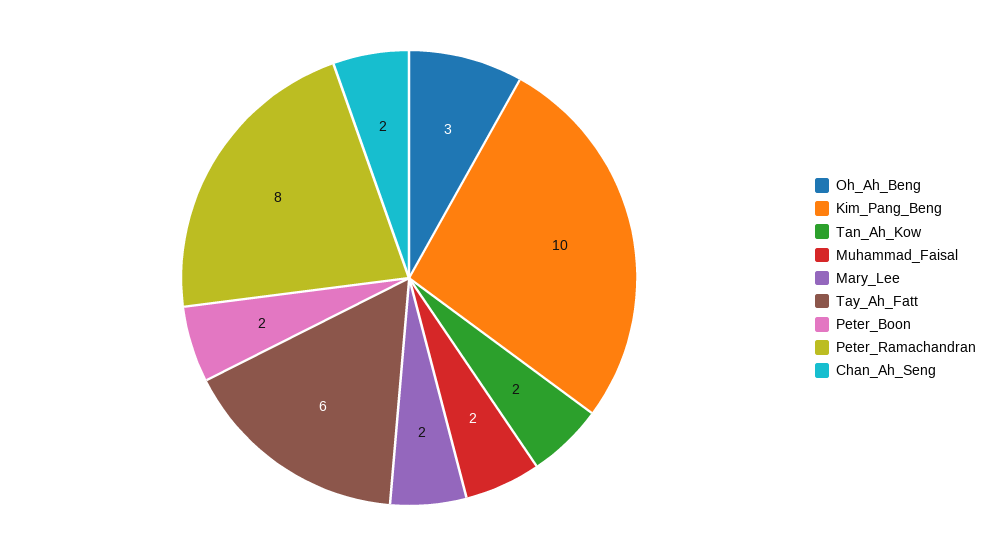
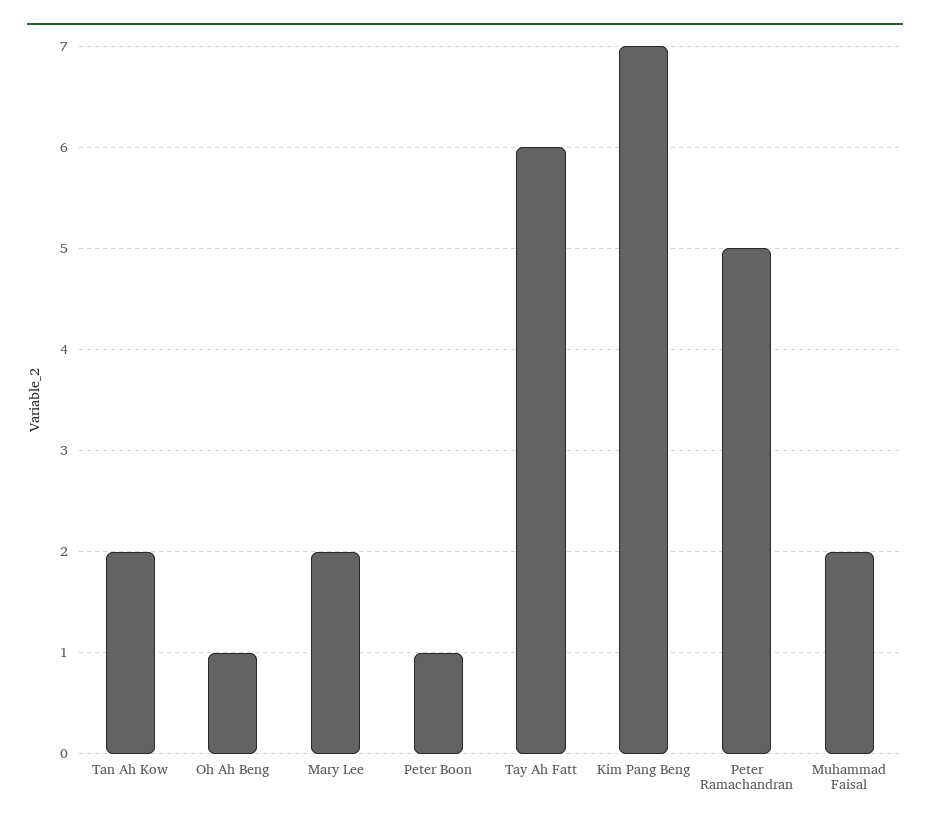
Oh_Ah_Beng: 3 -> 1
Kim_Pang_Beng: 10 -> 7
Peter_Boon: 2 -> 1
Peter_Ramachandran: 8 -> 5
Chan_Ah_Seng: 2 -> none

